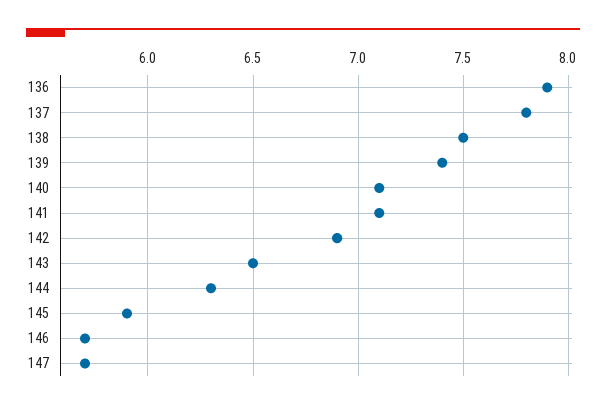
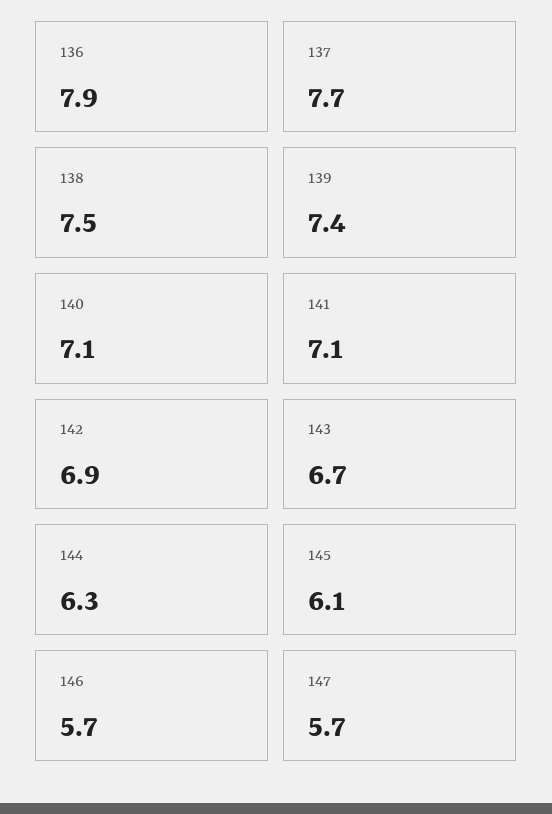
137: 7.8 -> 7.7
143: 6.5 -> 6.7
145: 5.9 -> 6.1

